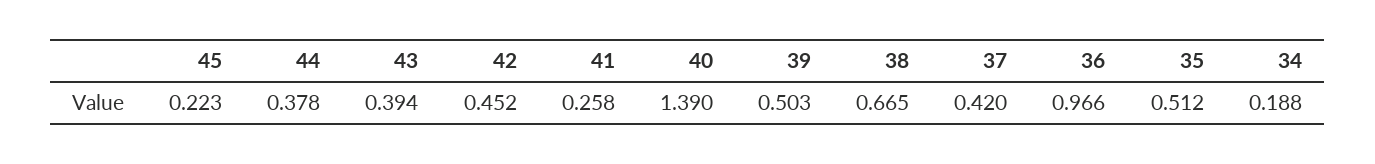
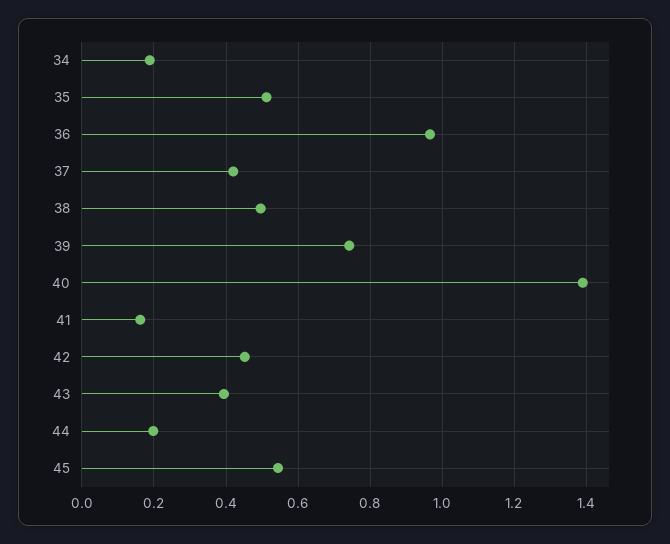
45: 0.223 -> 0.54
44: 0.378 -> 0.2
41: 0.258 -> 0.16
39: 0.503 -> 0.74
38: 0.665 -> 0.5

